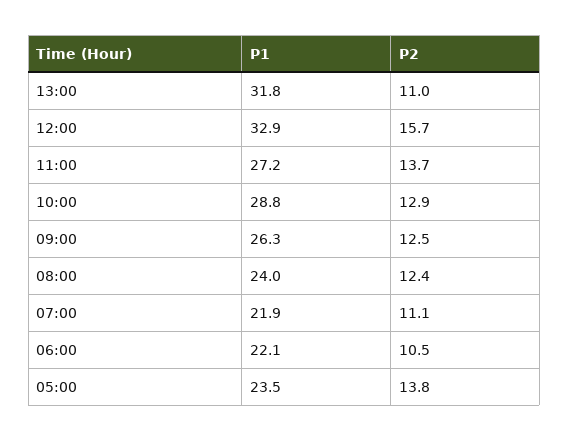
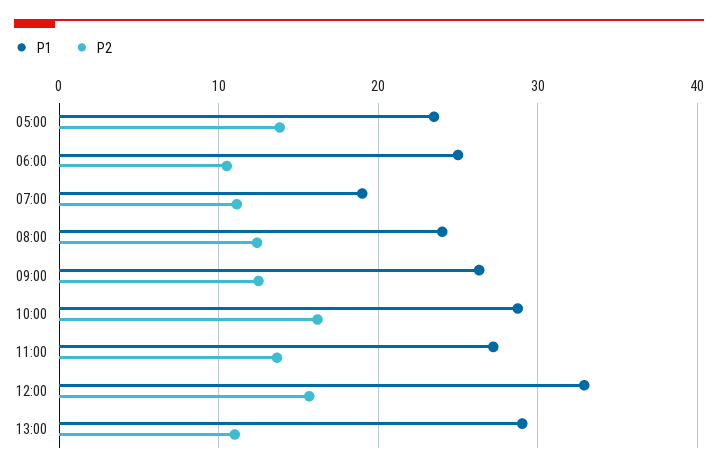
P1, 13:00: 31.8 -> 29
P2, 10:00: 12.9 -> 16
P1, 07:00: 21.9 -> 19
P1, 06:00: 22.1 -> 25

